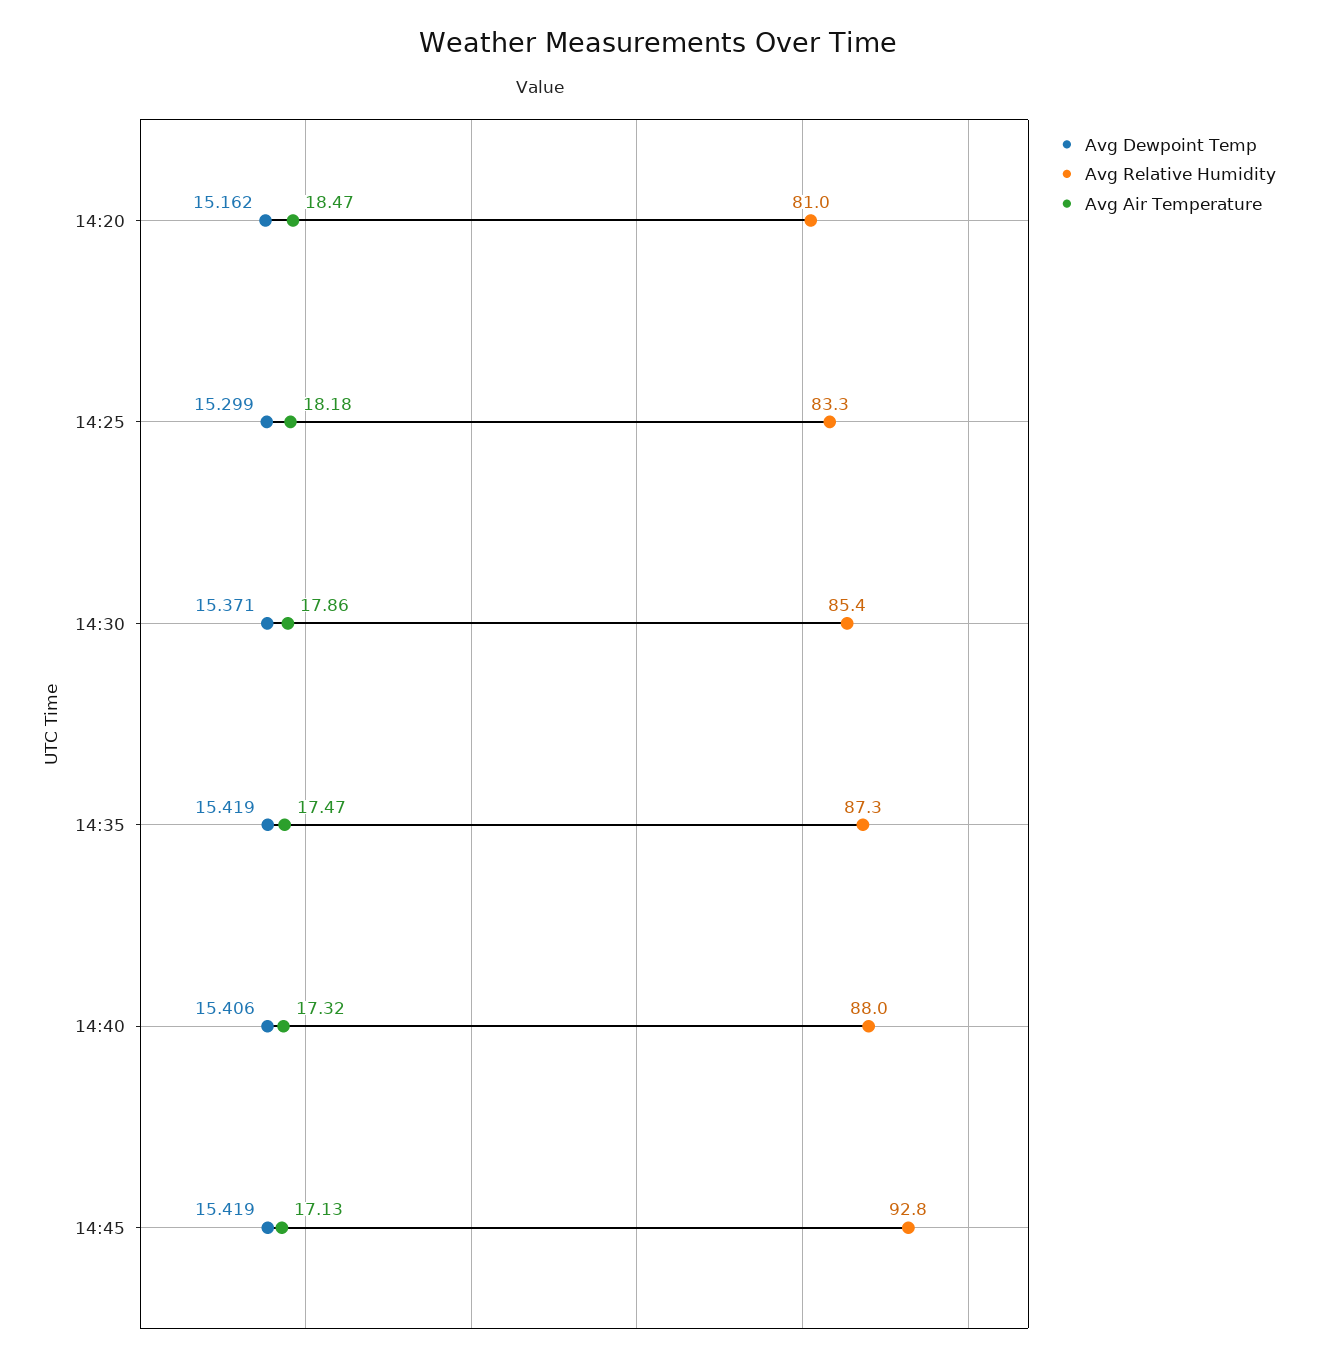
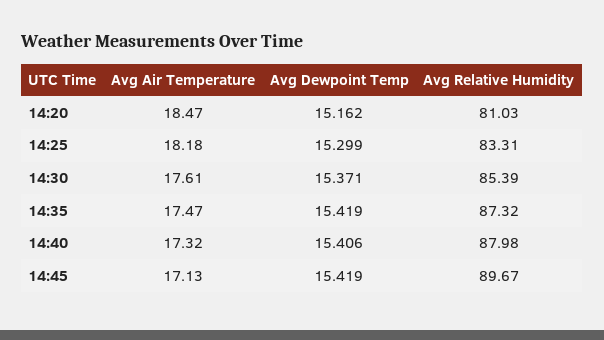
Avg Air Temperature, 14:30: 17.86 -> 17.61
Avg Relative Humidity, 14:45: 92.8 -> 89.67

